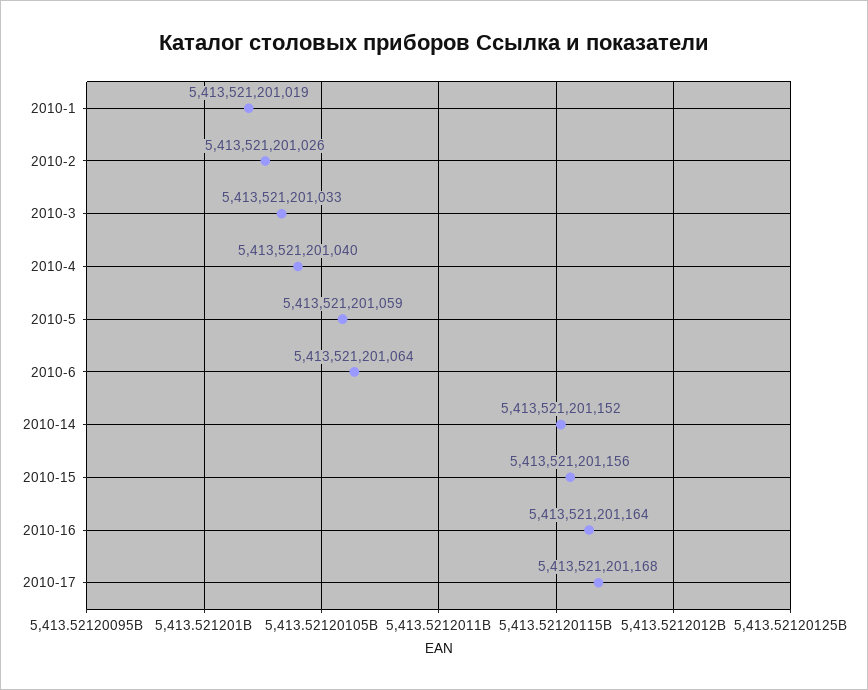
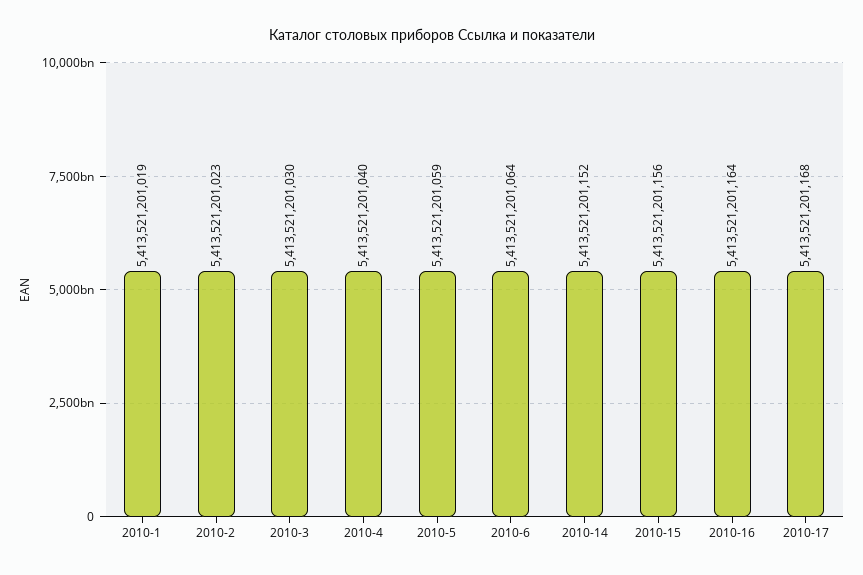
2010-2: 5413521201026 -> 5413521201023
2010-3: 5413521201033 -> 5413521201030

